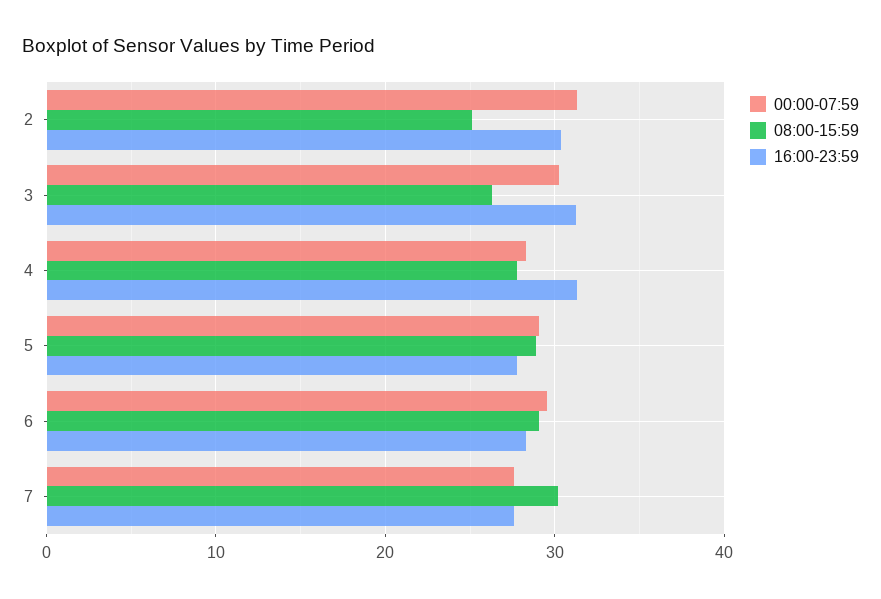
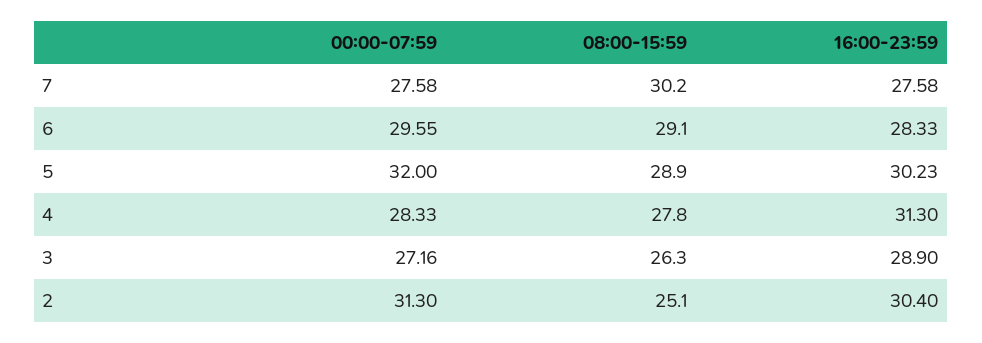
00:00-07:59, 3: 30 -> 27.16
16:00-23:59, 3: 31 -> 28.9
00:00-07:59, 5: 29 -> 32
16:00-23:59, 5: 28 -> 30.23

